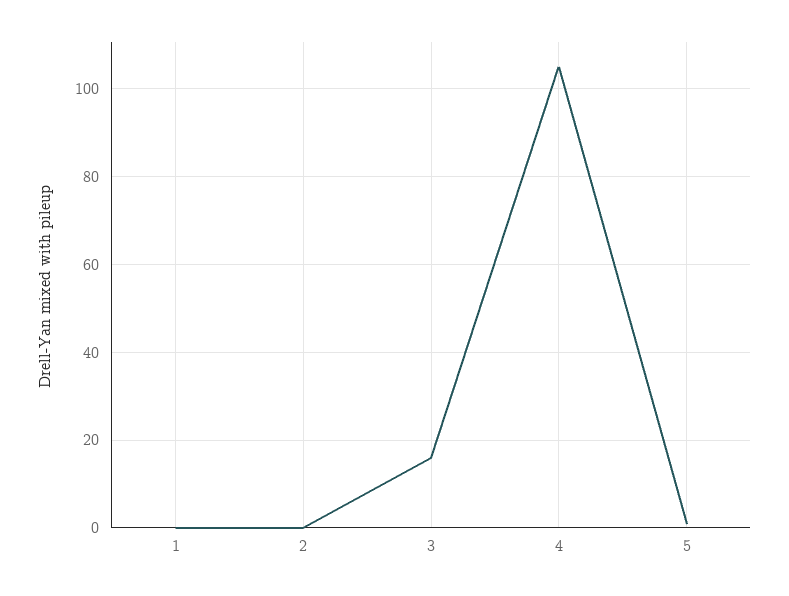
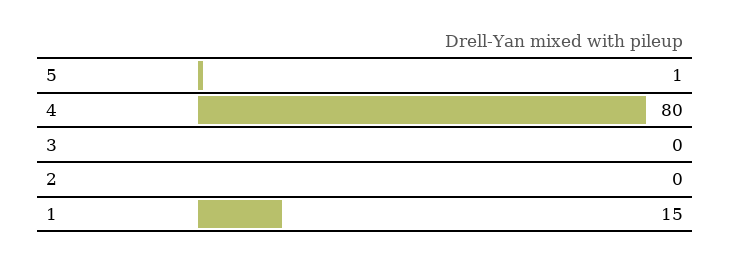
1: 0 -> 15
3: 15 -> 0
4: 105 -> 80

